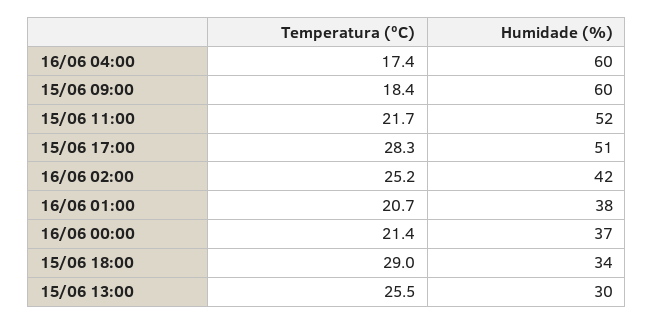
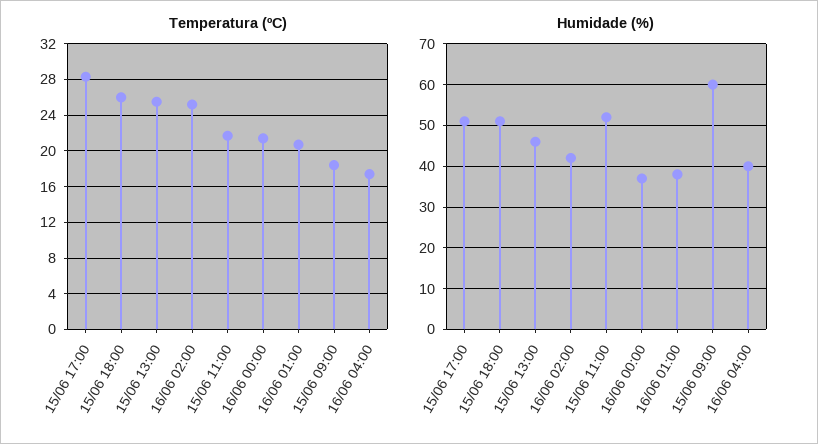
Humidade (%), 16/06 04:00: 60 -> 40
Temperatura (ºC), 15/06 18:00: 29 -> 26
Humidade (%), 15/06 18:00: 34 -> 50
Humidade (%), 15/06 13:00: 30 -> 45

